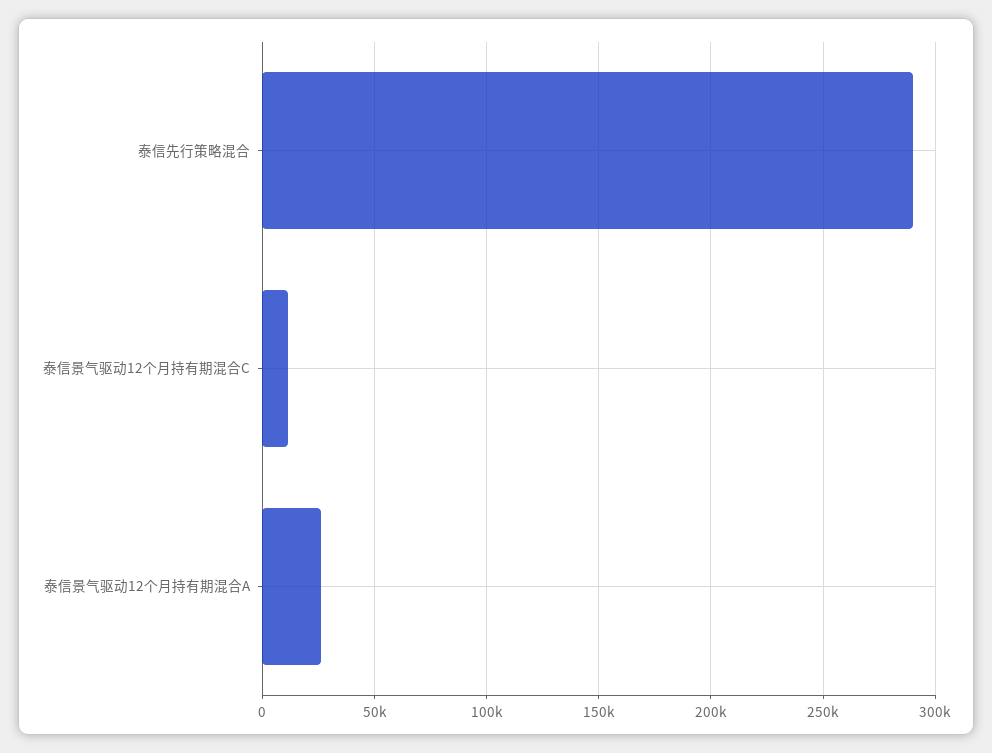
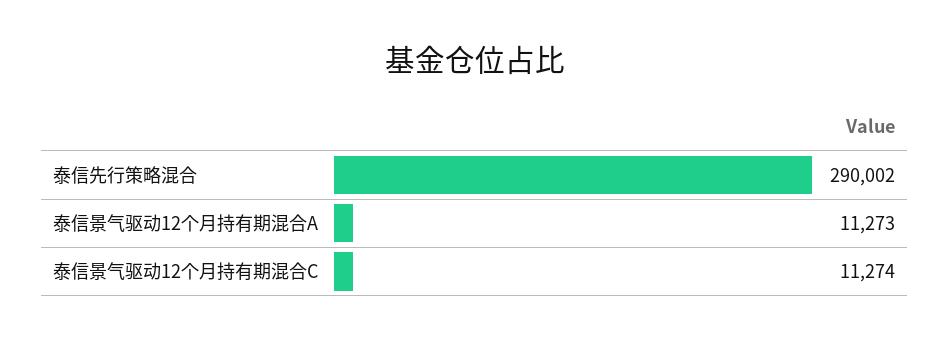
泰信景气驱动12个月持有期混合A: 25000 -> 11273

